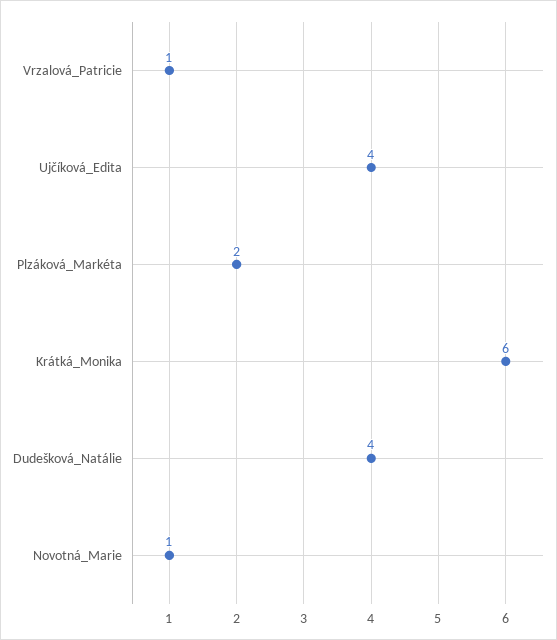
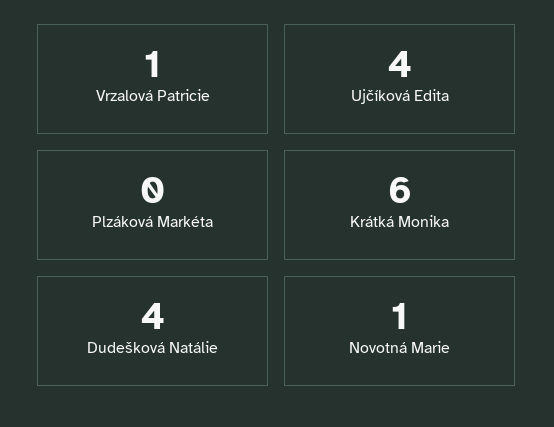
Plzáková_Markéta: 2 -> 0

